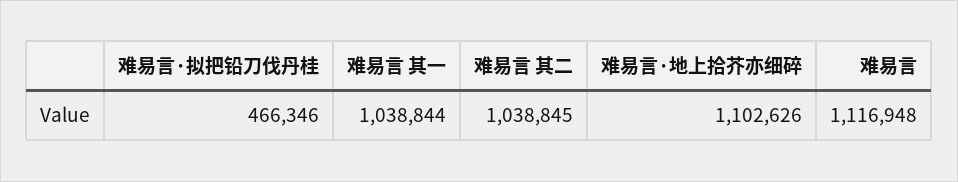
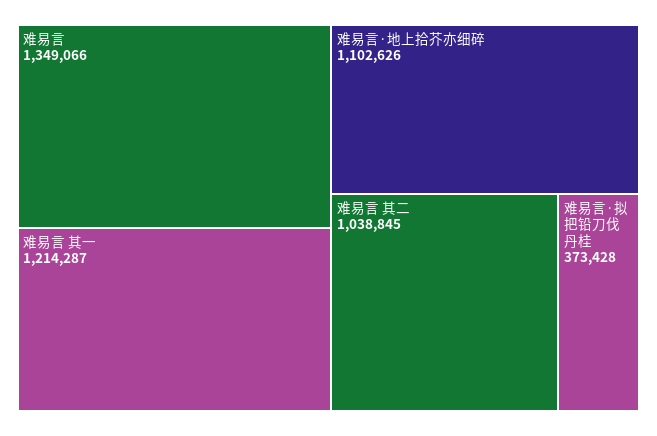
难易言·拟把铅刀伐丹桂: 466346 -> 373428
难易言 其一: 1038844 -> 1214287
难易言: 1116948 -> 1349066

